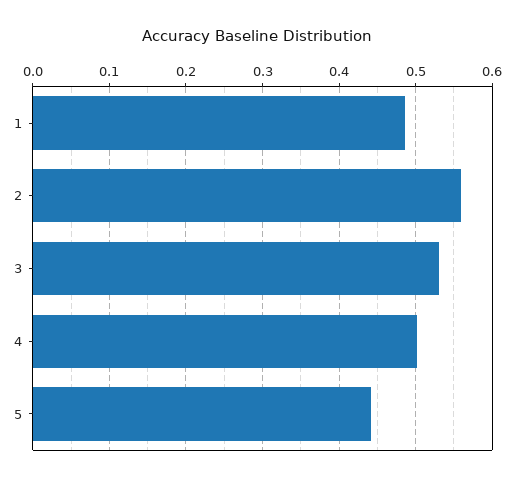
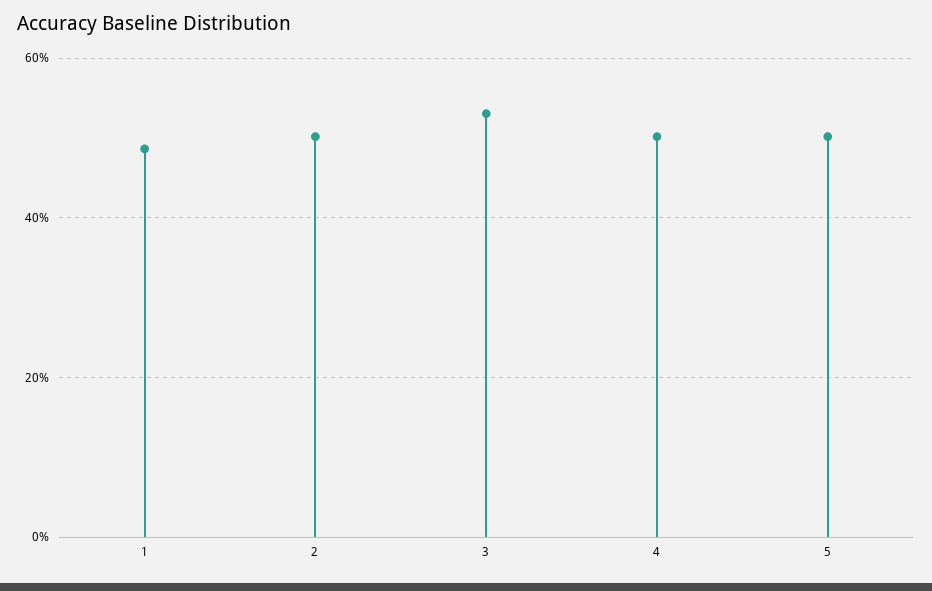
2: 0.56 -> 0.5
5: 0.44 -> 0.5

